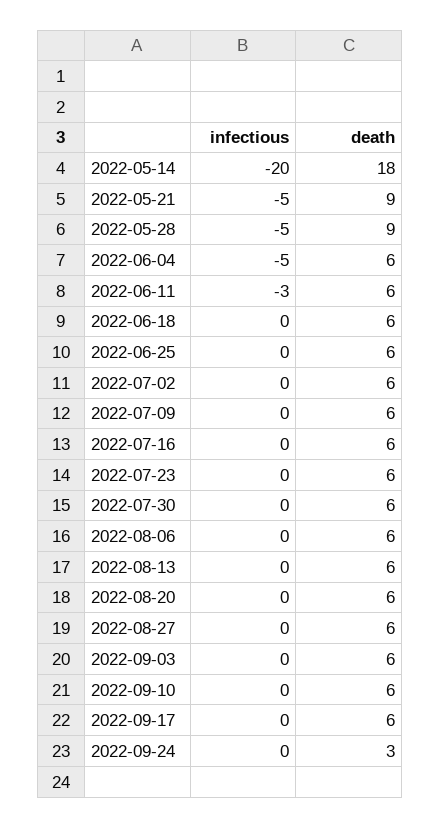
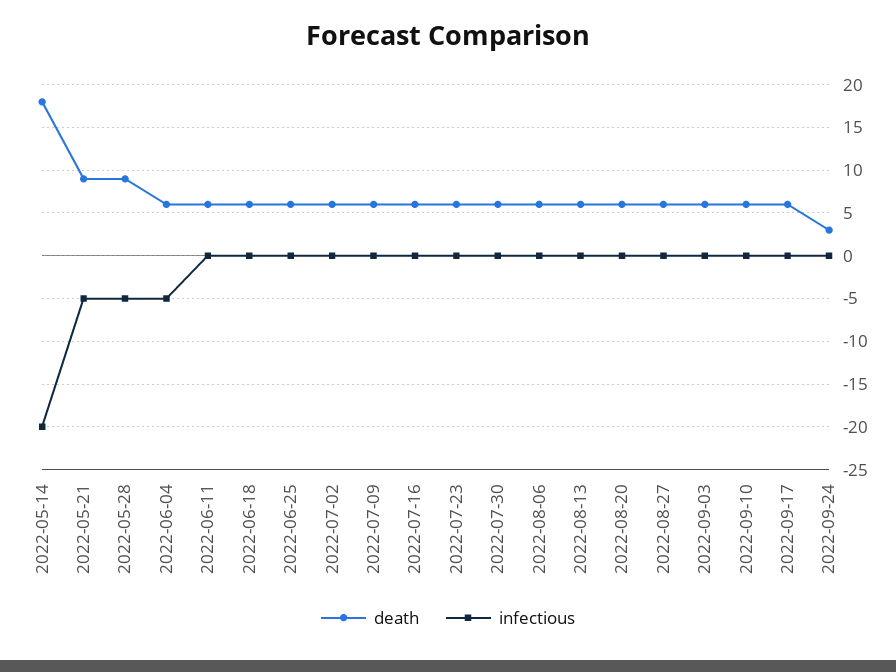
infectious, 2022-06-11: -3 -> 0

